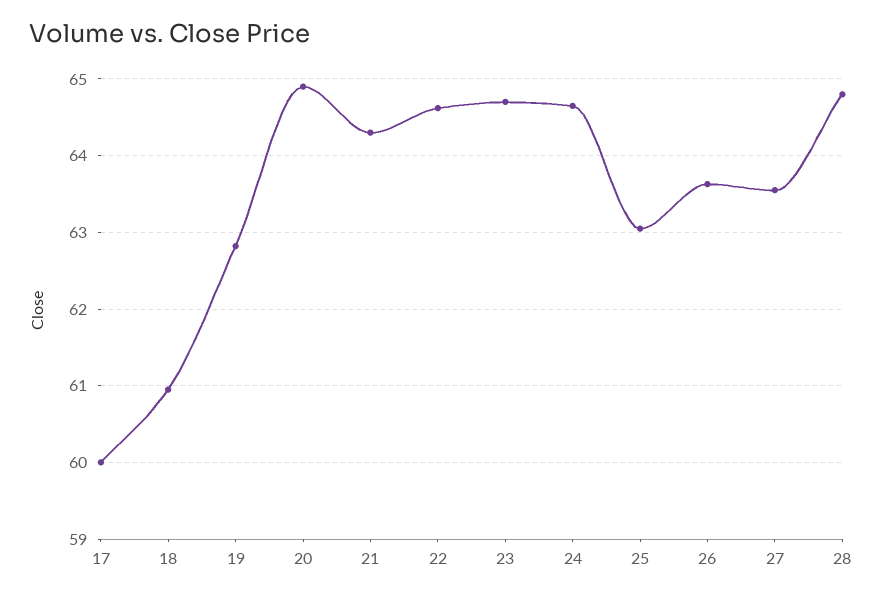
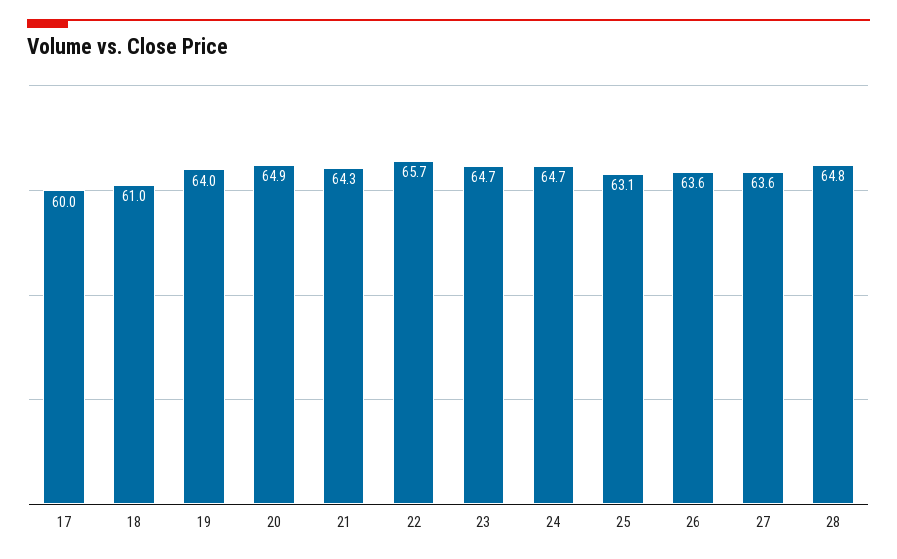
19: 62.8 -> 64
22: 64.6 -> 65.7

